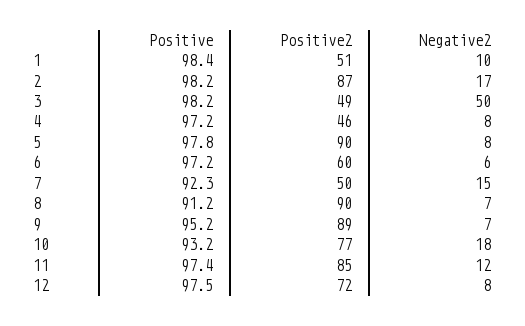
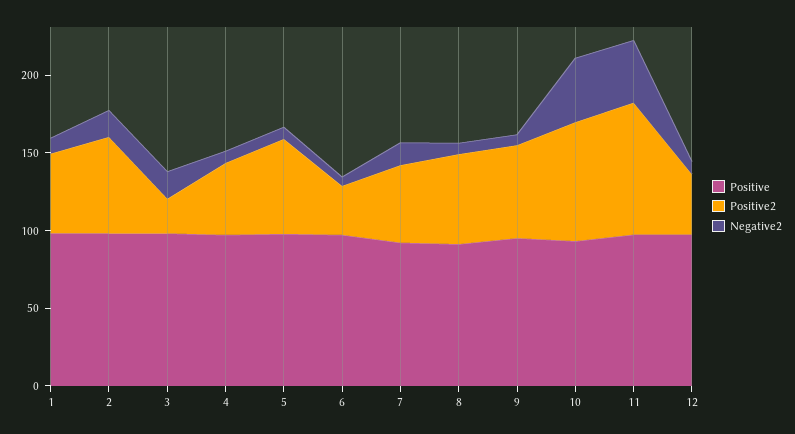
Positive2, 2: 87 -> 60
Positive2, 3: 49 -> 20
Negative2, 3: 50 -> 20
Positive2, 5: 90 -> 60
Positive2, 6: 60 -> 30
Positive2, 8: 90 -> 60
Positive2, 9: 89 -> 60
Negative2, 10: 18 -> 40
Negative2, 11: 12 -> 40
Positive2, 12: 72 -> 40

